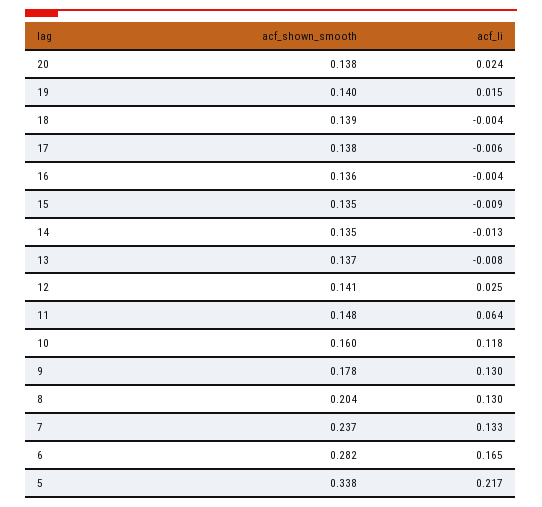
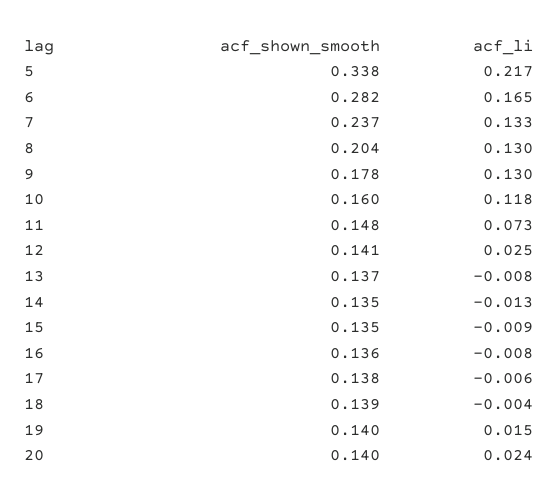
acf_shown_smooth, 20: 0.138 -> 0.14
acf_li, 16: -0.004 -> -0.008
acf_li, 11: 0.064 -> 0.073

